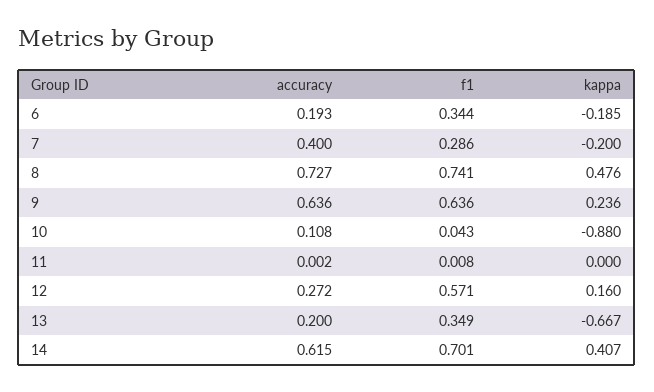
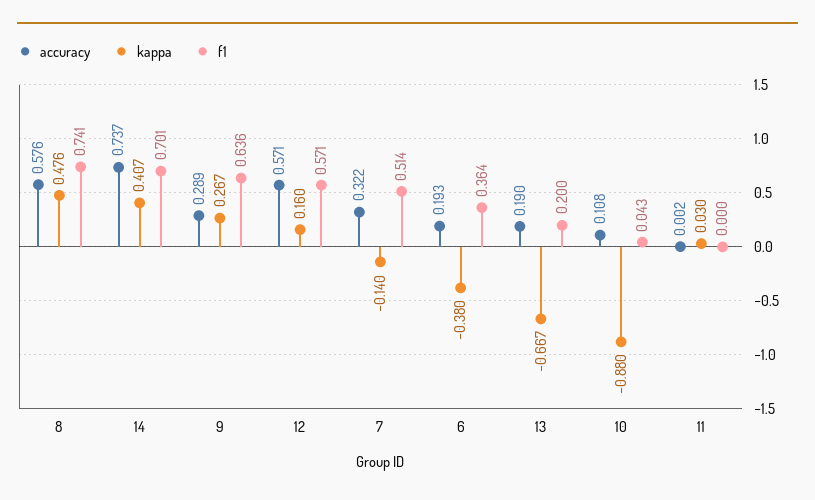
f1, 6: 0.344 -> 0.364
kappa, 6: -0.185 -> -0.38
accuracy, 7: 0.4 -> 0.322
f1, 7: 0.286 -> 0.514
kappa, 7: -0.2 -> -0.14
accuracy, 8: 0.727 -> 0.576
accuracy, 9: 0.636 -> 0.289
kappa, 9: 0.236 -> 0.267
f1, 11: 0.008 -> 0
kappa, 11: 0 -> 0.03
accuracy, 12: 0.272 -> 0.571
accuracy, 13: 0.2 -> 0.19
f1, 13: 0.349 -> 0.2
accuracy, 14: 0.615 -> 0.737

